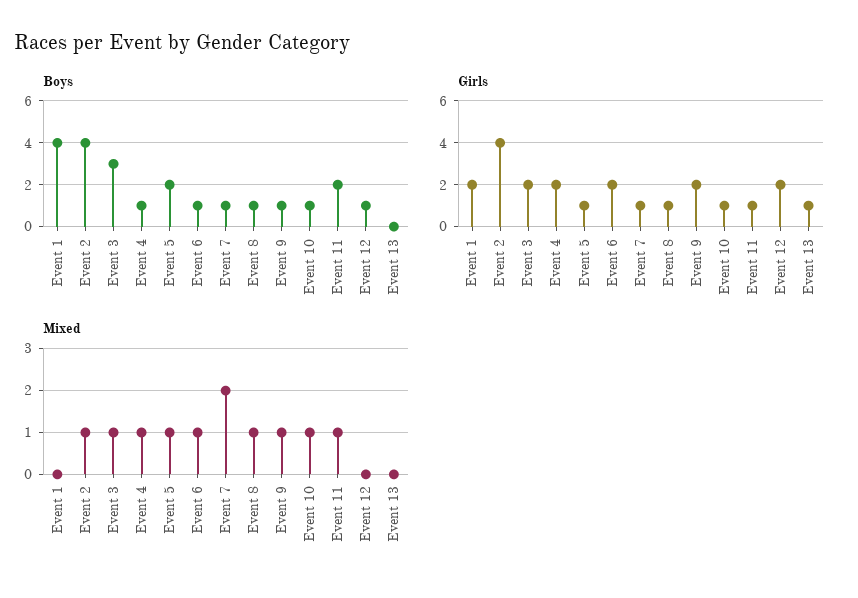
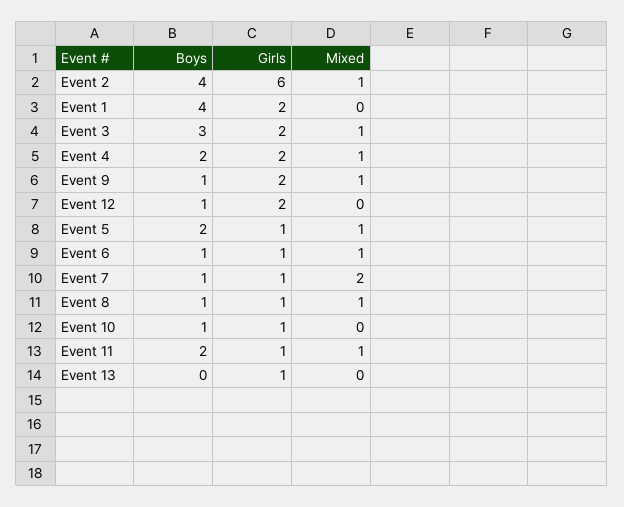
Boys, Event 4: 1 -> 2
Girls, Event 2: 4 -> 6
Girls, Event 6: 2 -> 1
Mixed, Event 10: 1 -> 0

